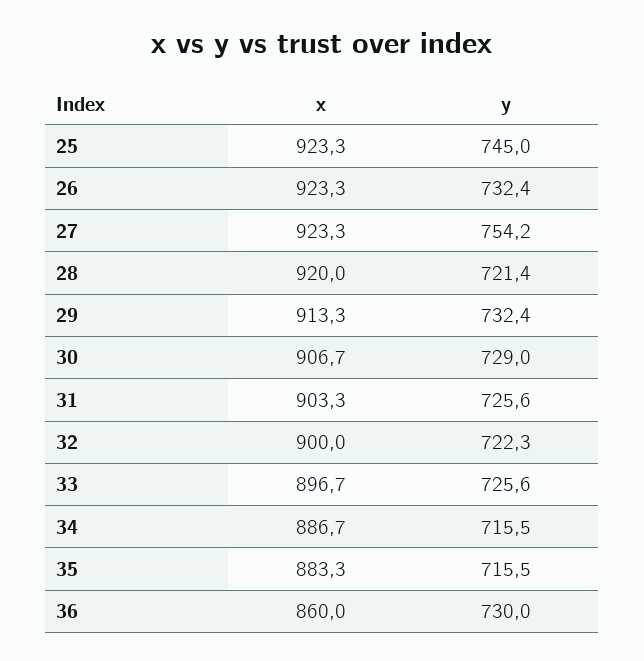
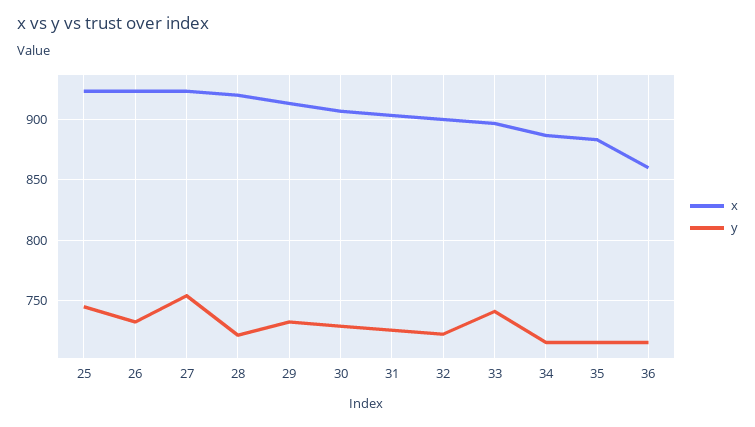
y, 33: 725.6 -> 740
y, 36: 730 -> 715

